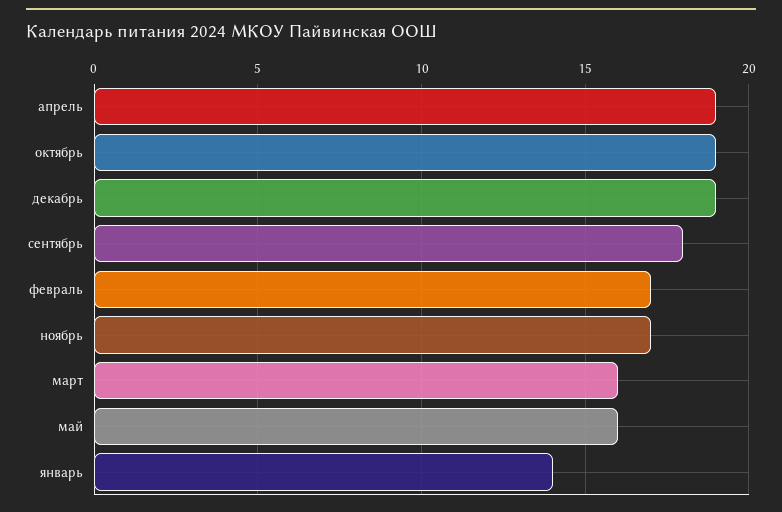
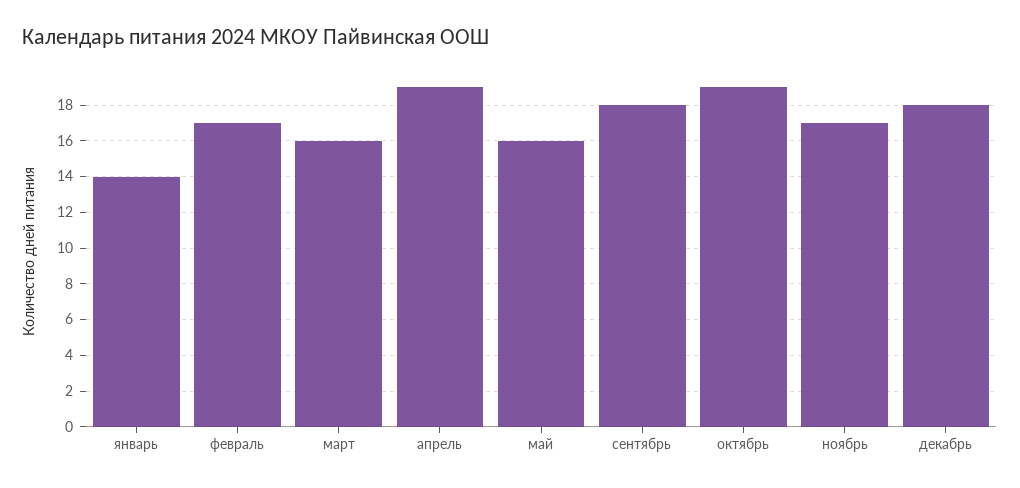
декабрь: 19 -> 18

